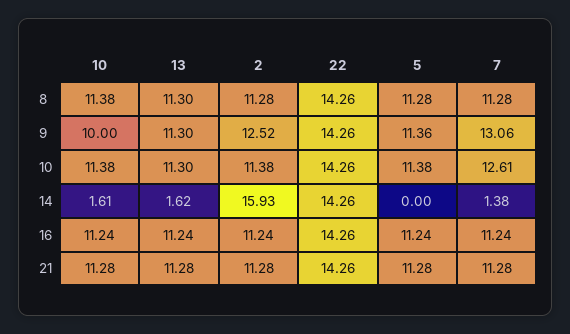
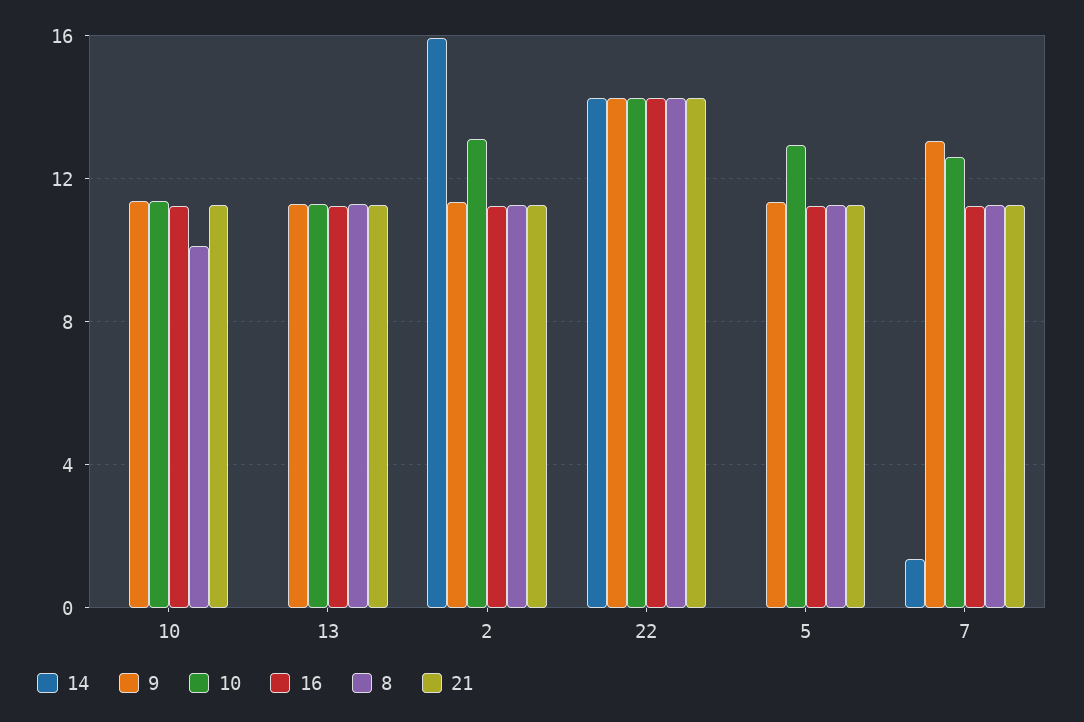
8, 10: 11.38 -> 10
9, 10: 10 -> 11.5
9, 2: 12.52 -> 11.5
10, 2: 11.38 -> 13
10, 5: 11.38 -> 13
14, 10: 1.61 -> 0
14, 13: 1.62 -> 0

